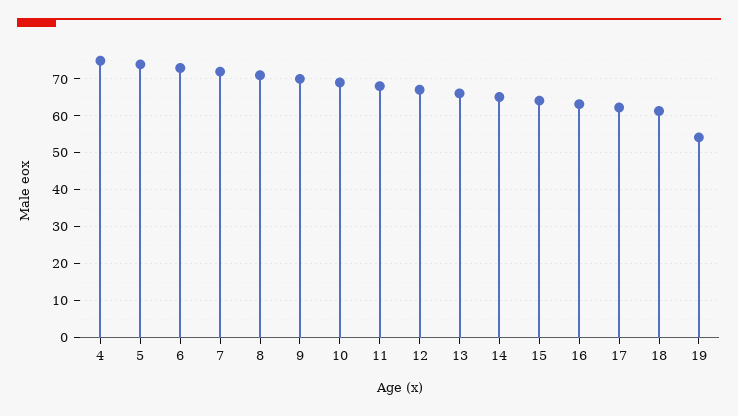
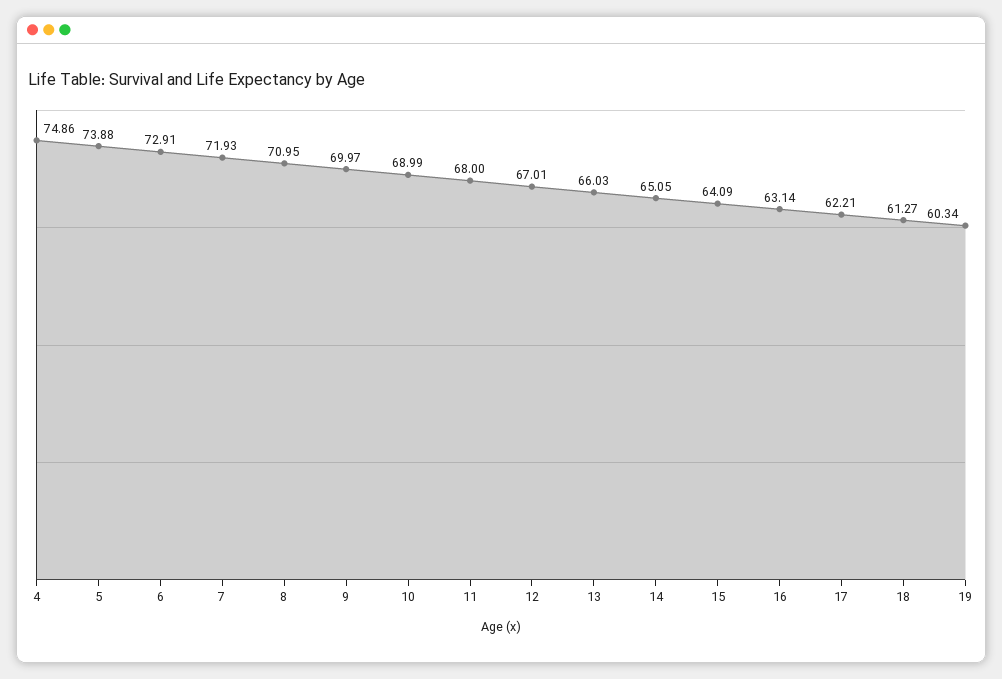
19: 54 -> 60.34

